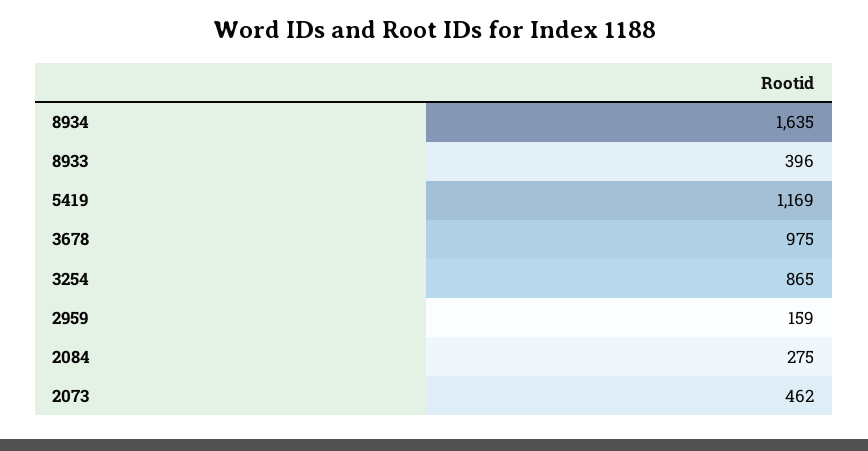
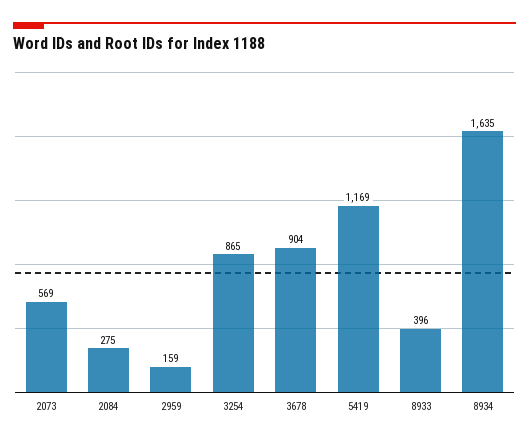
3678: 975 -> 904
2073: 462 -> 569

